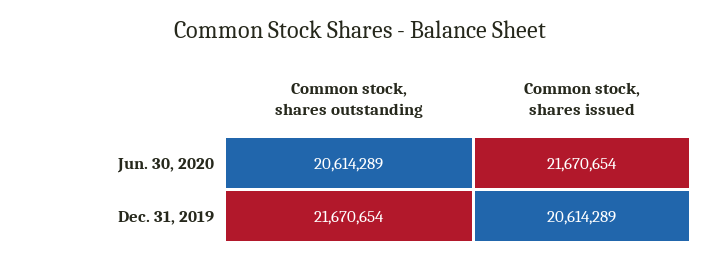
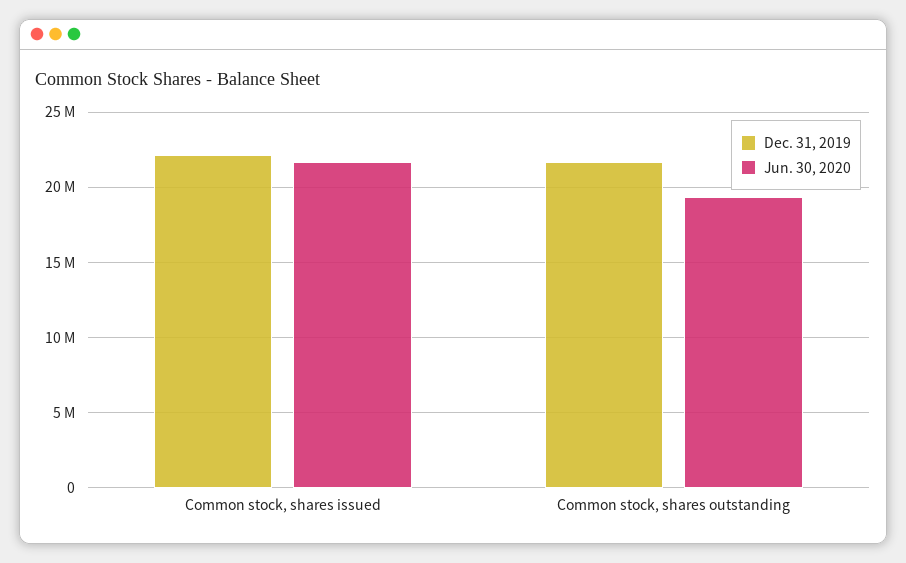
Jun. 30, 2020, Common stock, shares outstanding: 20614289 -> 19500000
Dec. 31, 2019, Common stock, shares issued: 20614289 -> 22000000

